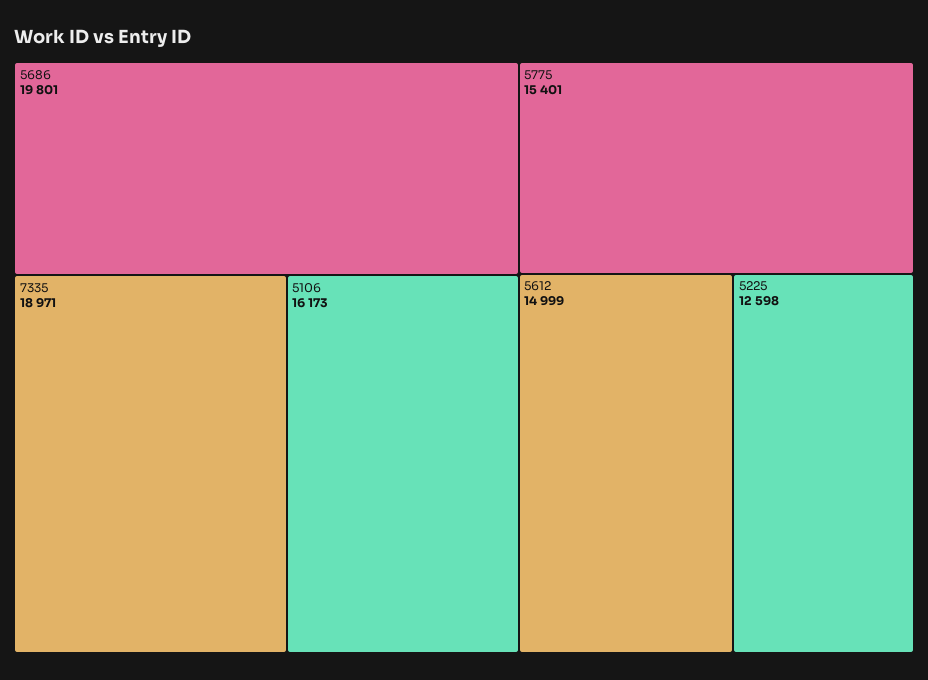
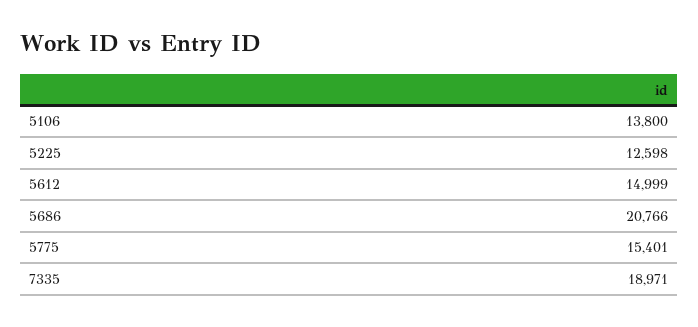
5686: 19801 -> 20766
5106: 16173 -> 13800

